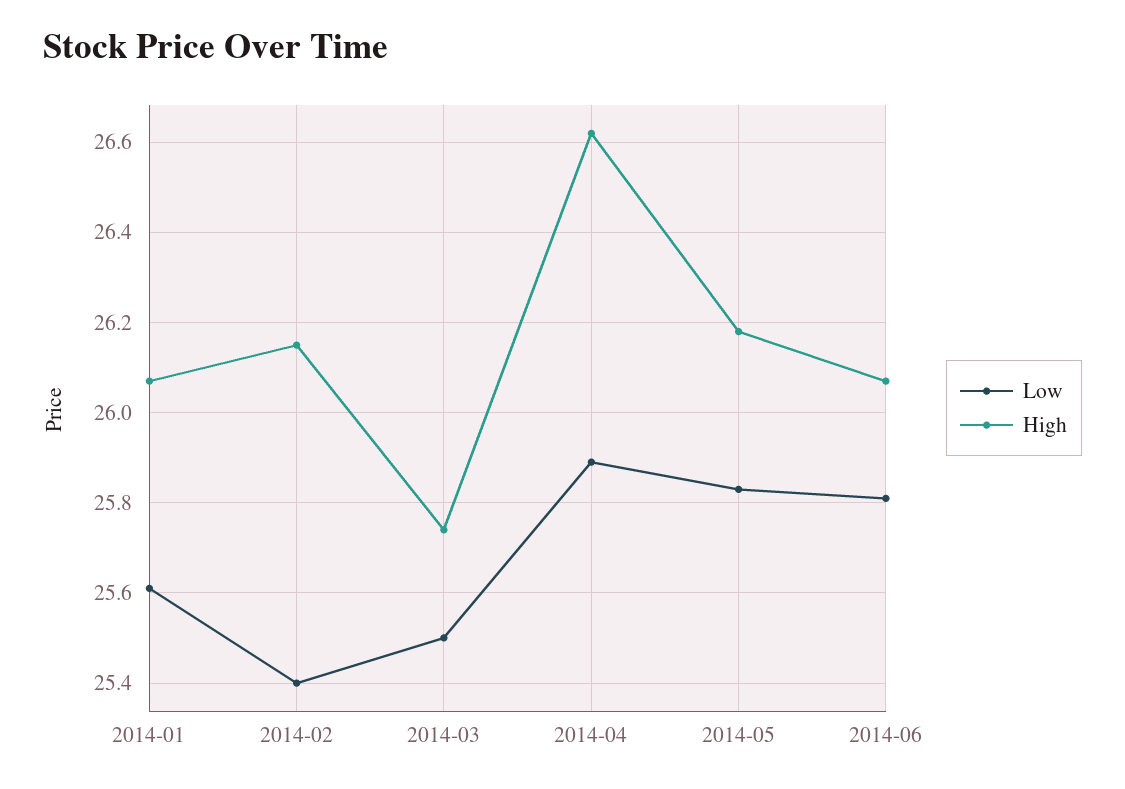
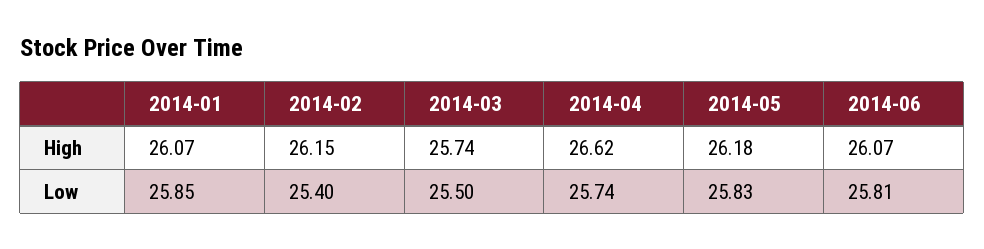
Low, 2014-01: 25.6 -> 25.85
Low, 2014-04: 25.9 -> 25.74

